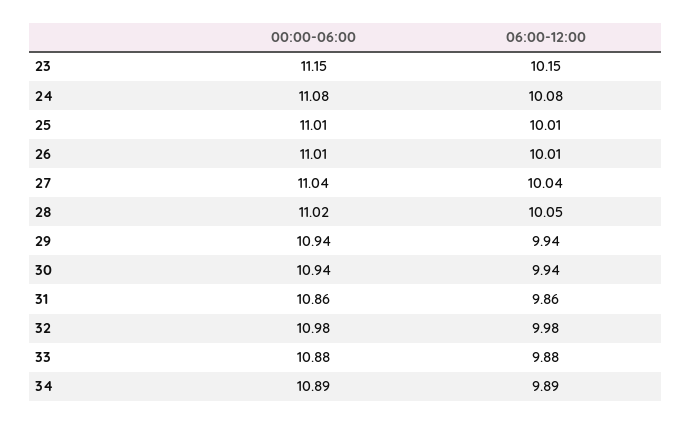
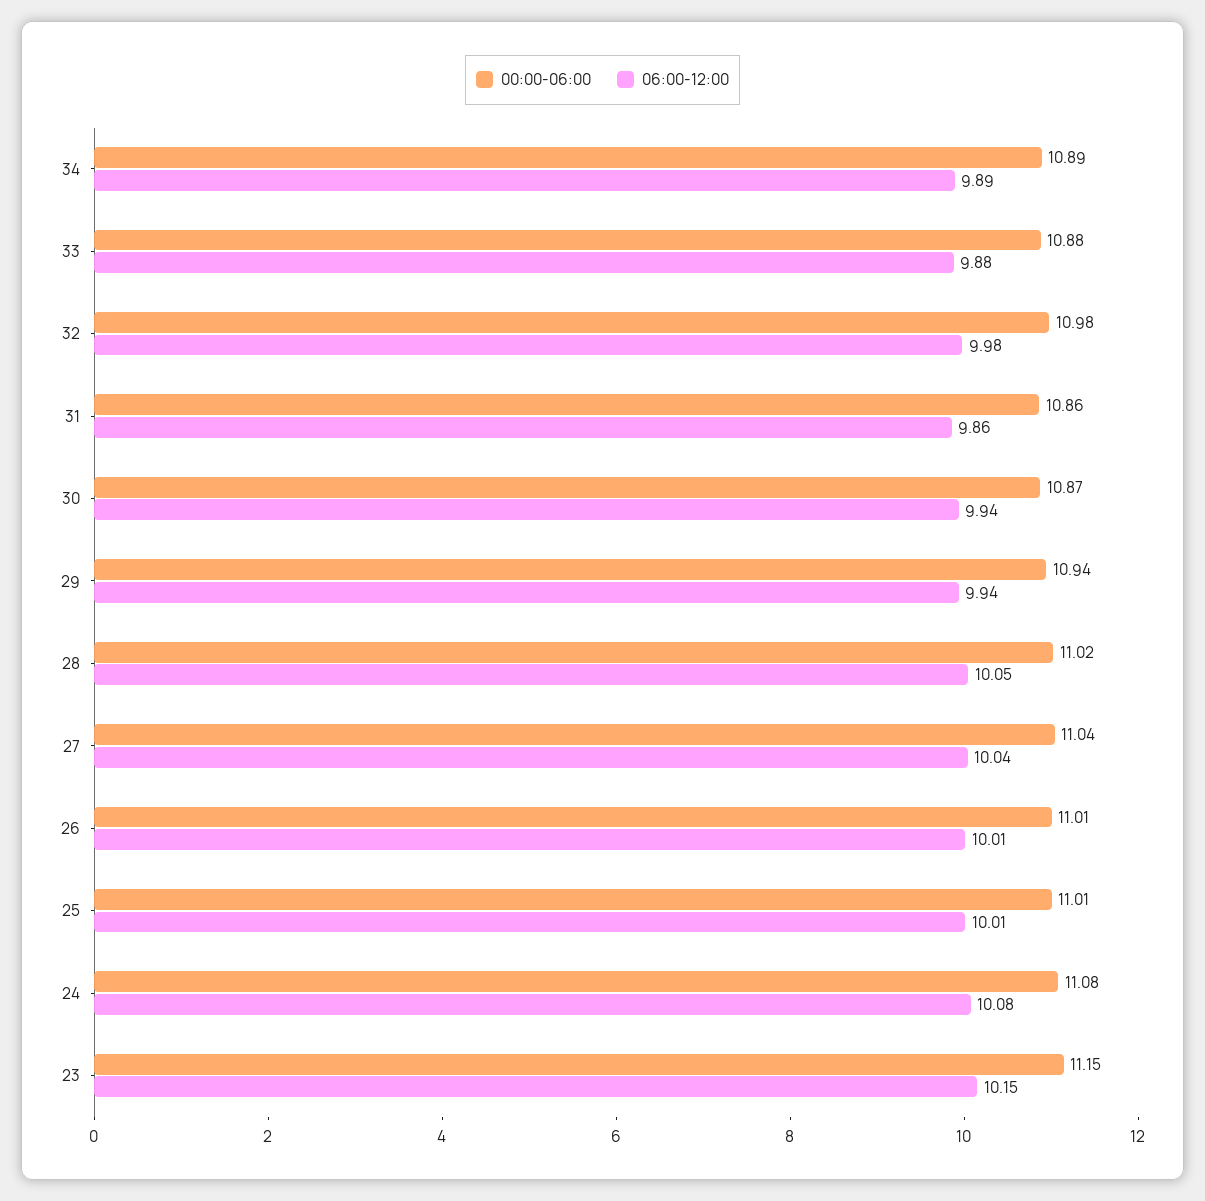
00:00-06:00, 30: 10.94 -> 10.87

